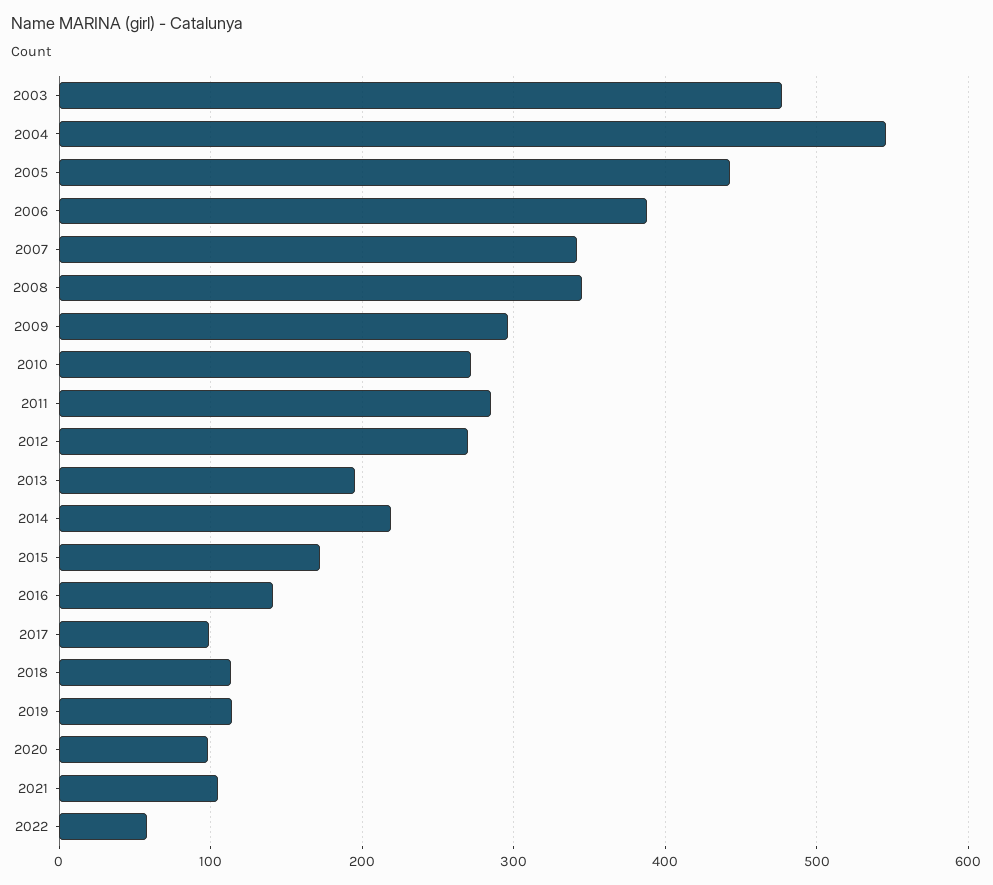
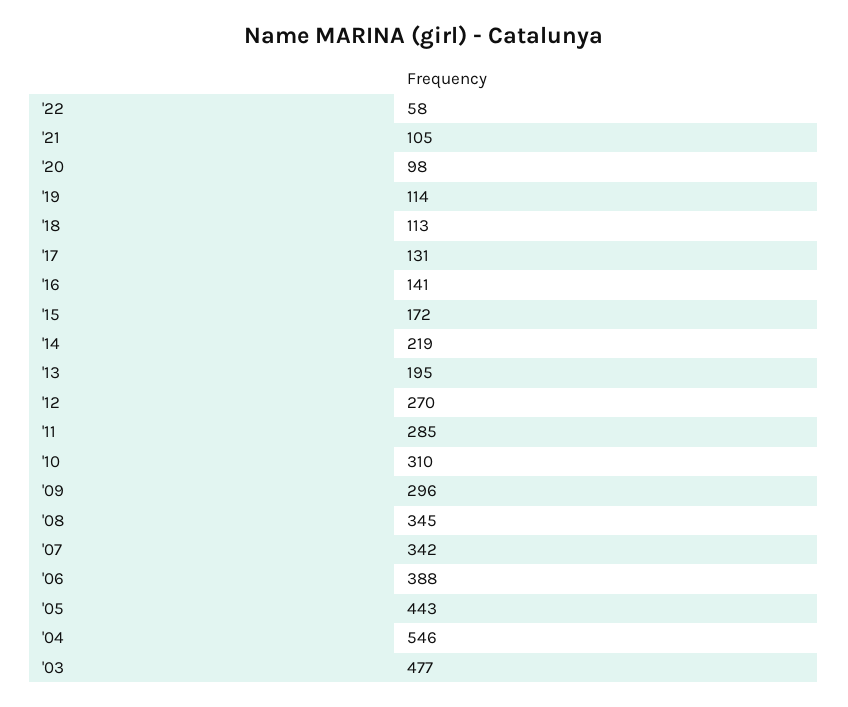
2010: 270 -> 310
2017: 100 -> 131

